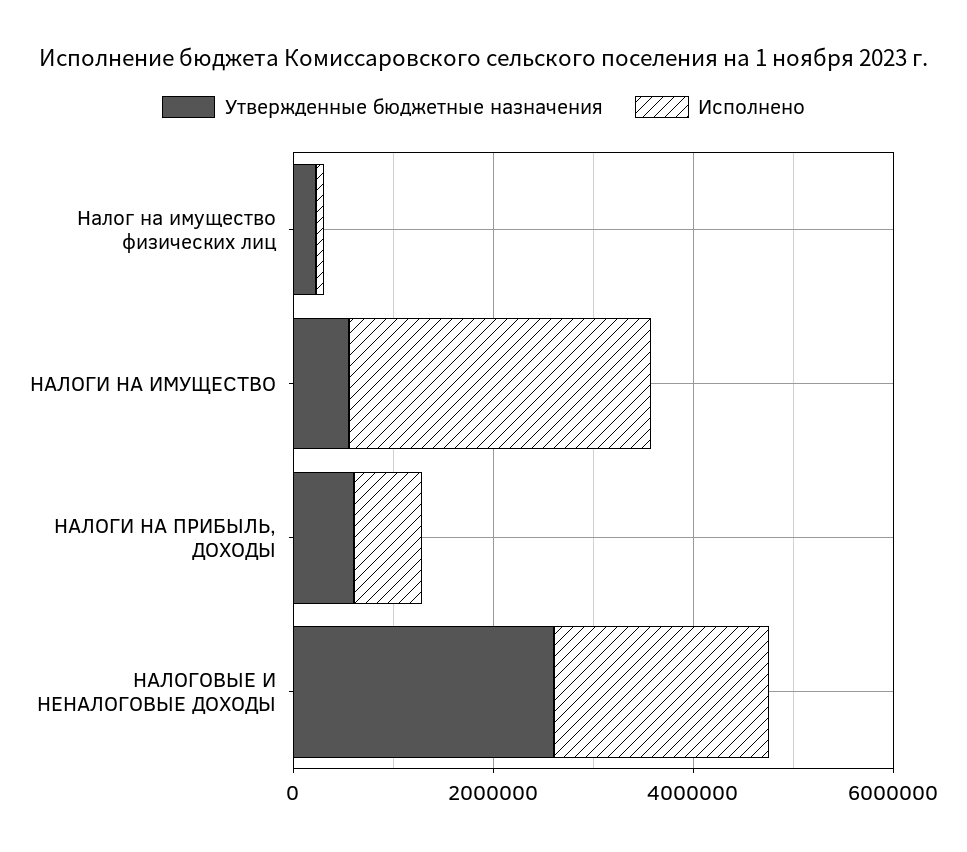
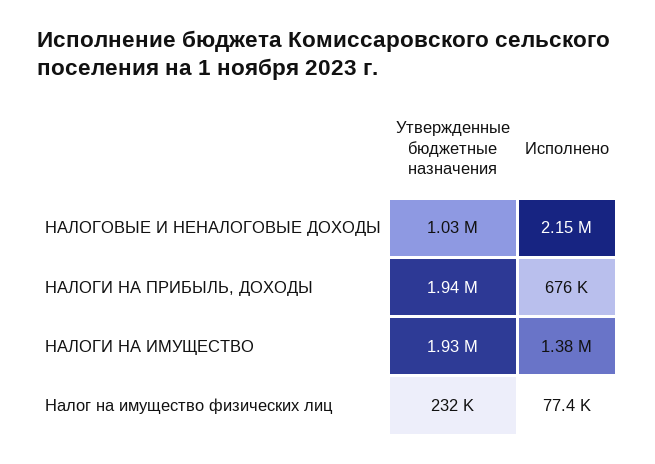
Утвержденные бюджетные назначения, НАЛОГИ НА ИМУЩЕСТВО: 500000 -> 1930000
Исполнено, НАЛОГИ НА ИМУЩЕСТВО: 3000000 -> 1380000
Утвержденные бюджетные назначения, НАЛОГИ НА ПРИБЫЛЬ, ДОХОДЫ: 500000 -> 1940000
Утвержденные бюджетные назначения, НАЛОГОВЫЕ И НЕНАЛОГОВЫЕ ДОХОДЫ: 2500000 -> 1030000

